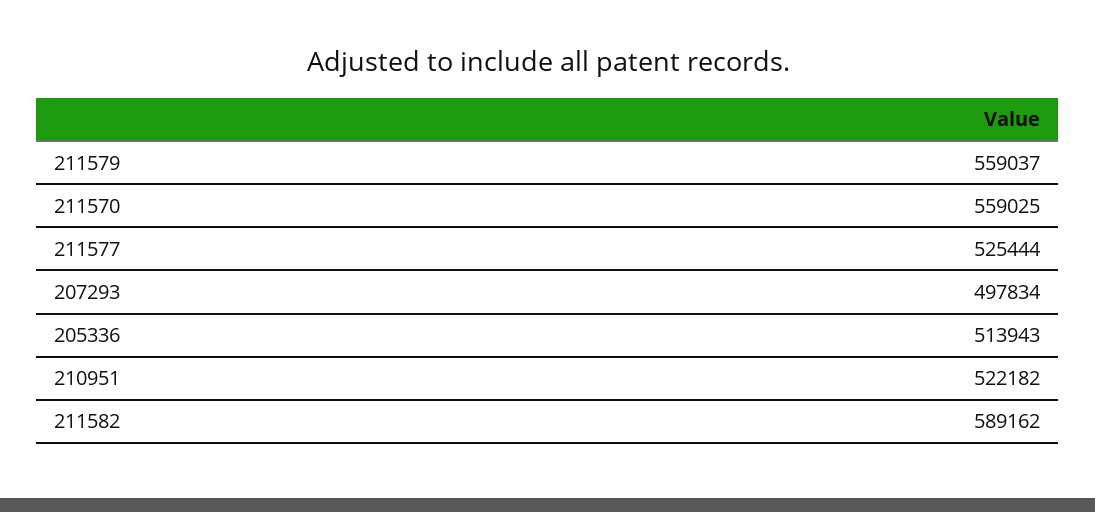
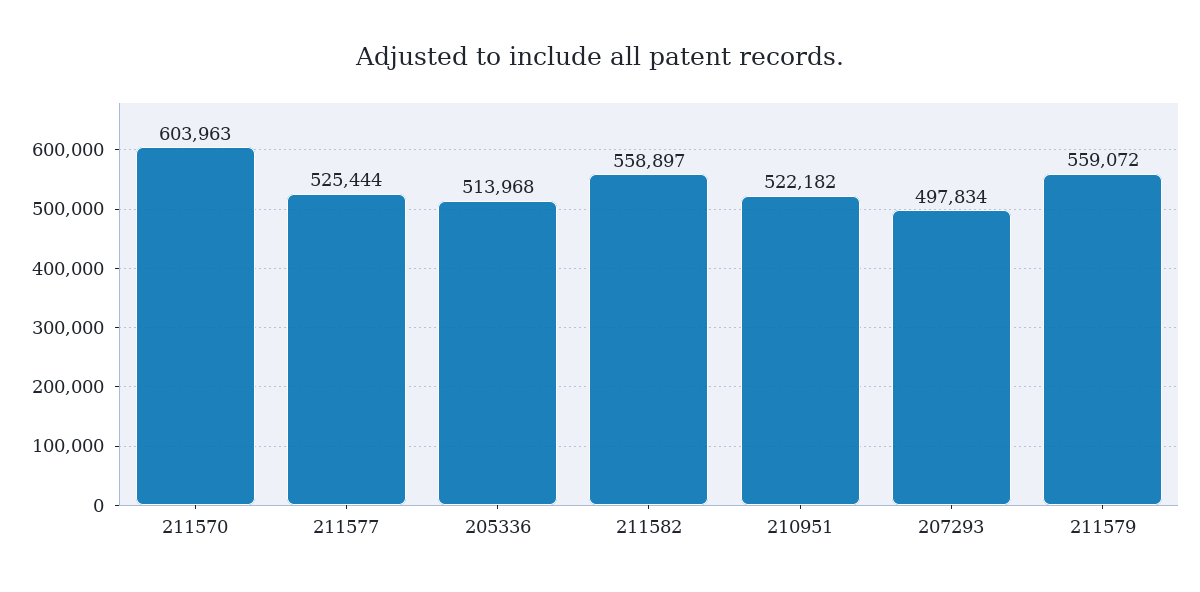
211579: 559037 -> 559072
211570: 559025 -> 603963
205336: 513943 -> 513968
211582: 589162 -> 558897

